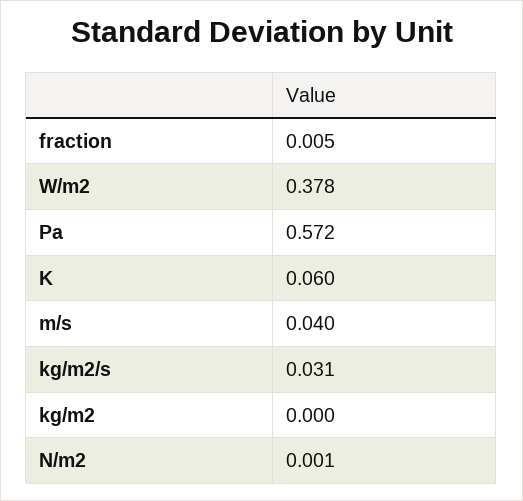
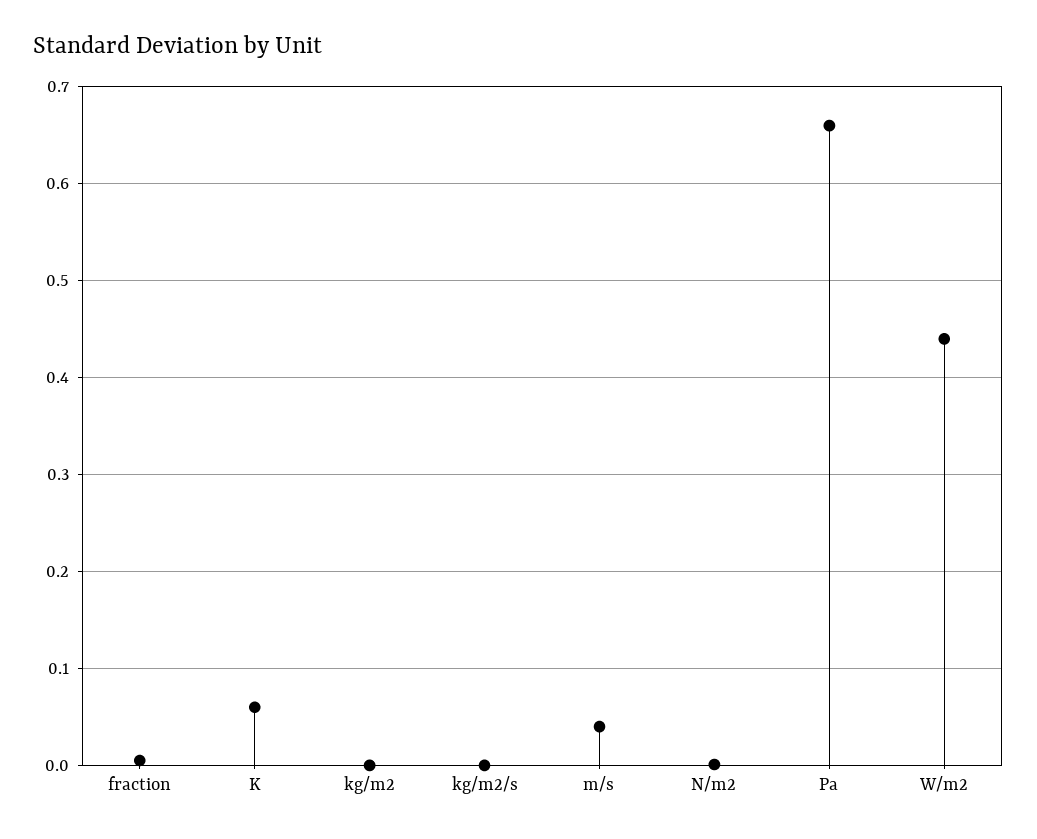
W/m2: 0.378 -> 0.44
Pa: 0.572 -> 0.66
kg/m2/s: 0.031 -> 0

